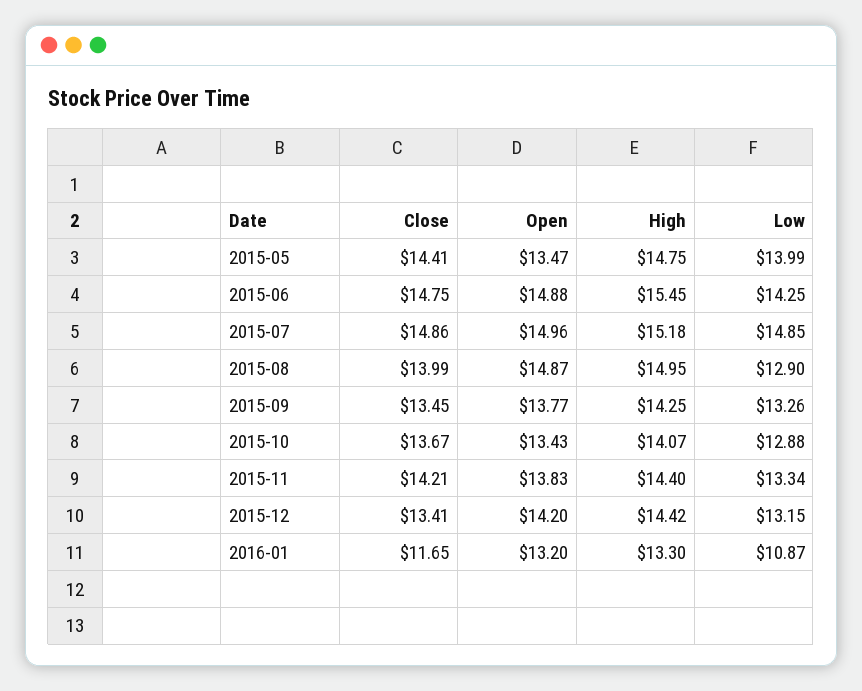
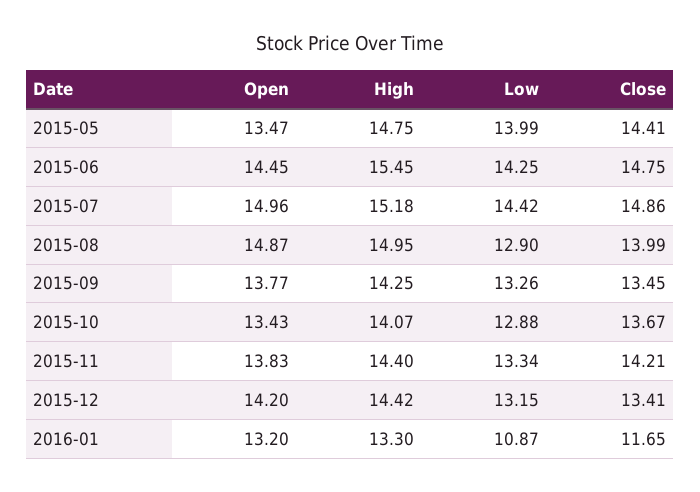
Open, 2015-06: 14.88 -> 14.45
Low, 2015-07: 14.85 -> 14.42

